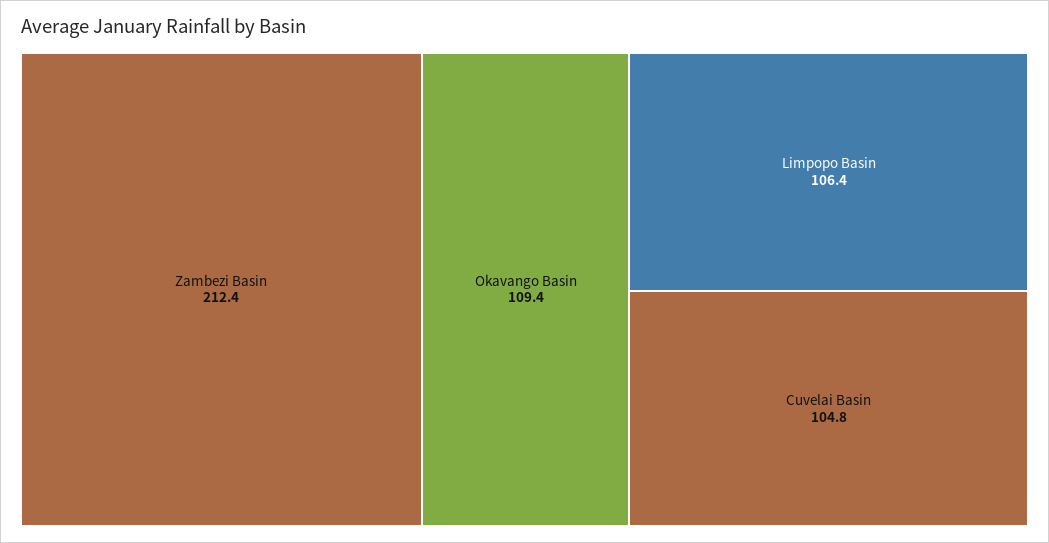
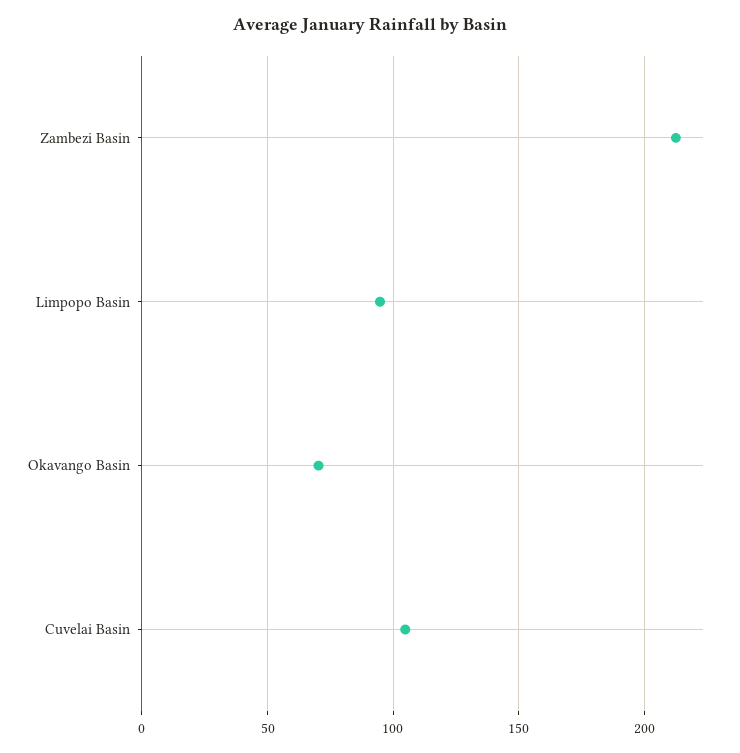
Okavango Basin: 109.4 -> 70
Limpopo Basin: 106.4 -> 95

